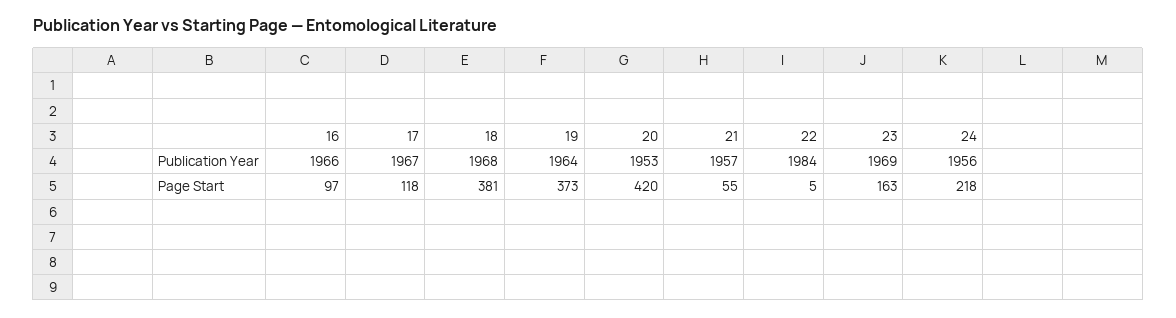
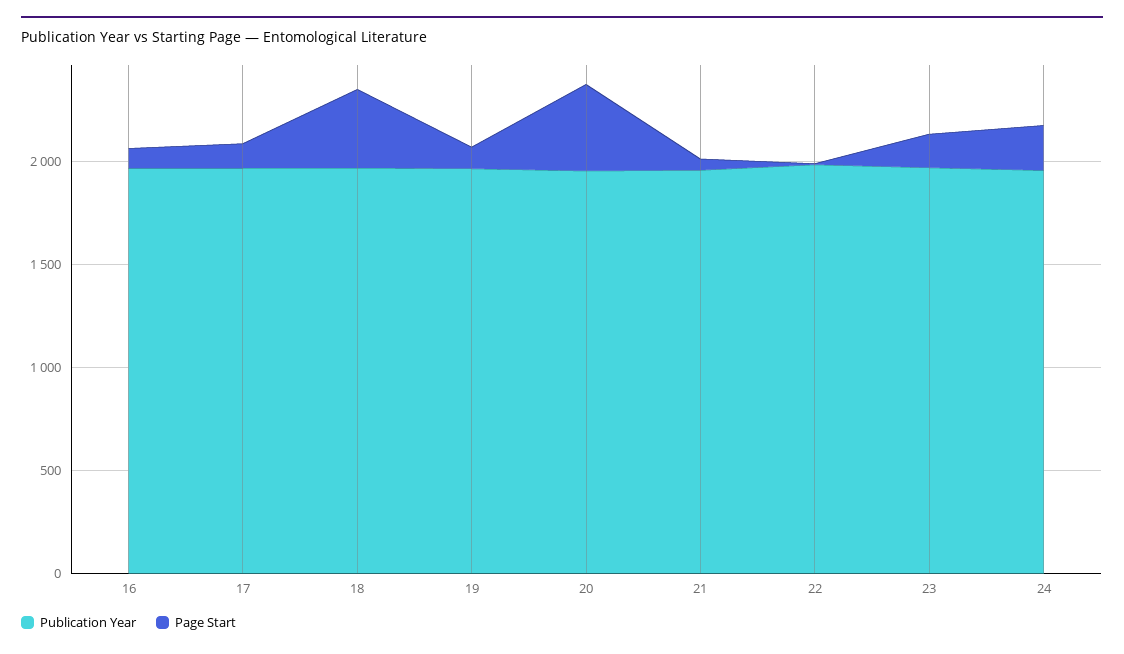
Page Start, 19: 373 -> 100

